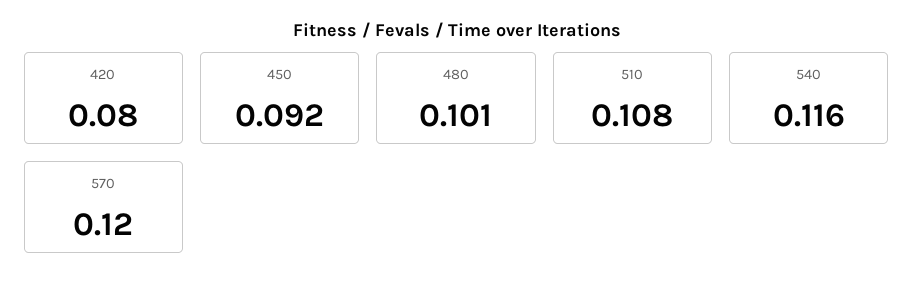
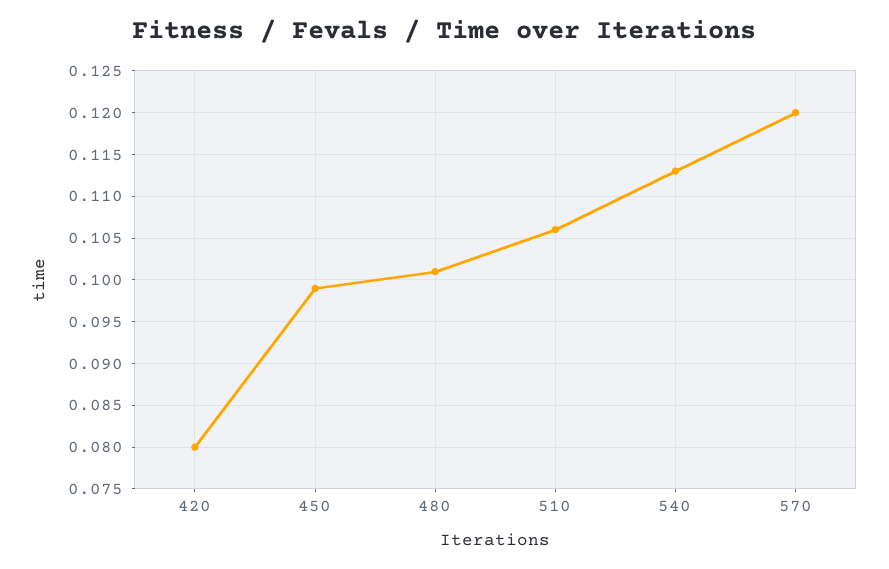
450: 0.092 -> 0.099
510: 0.108 -> 0.106
540: 0.116 -> 0.113

